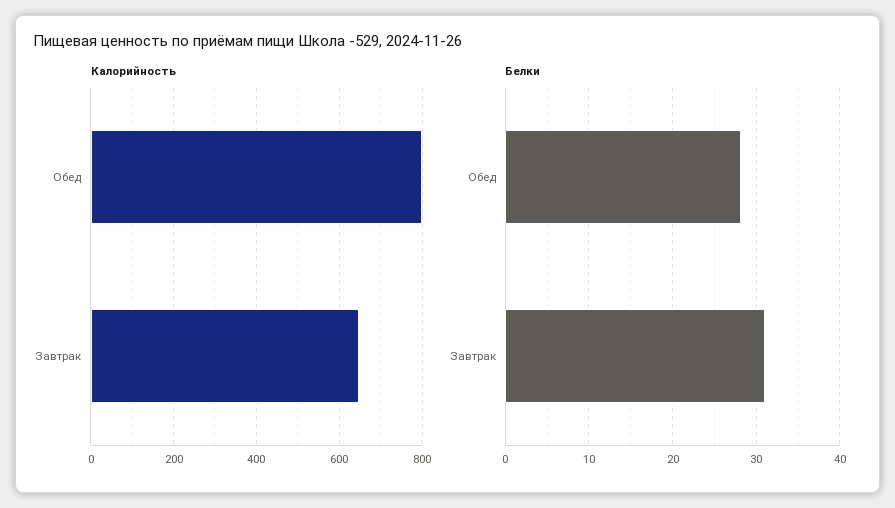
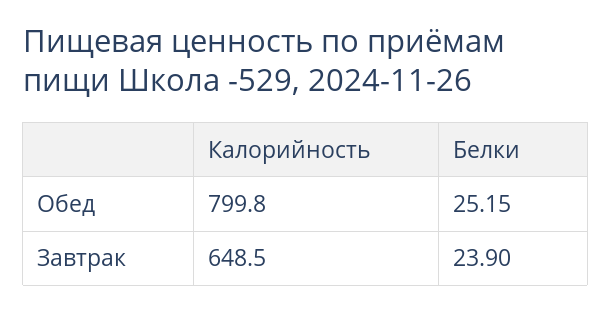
Белки, Обед: 28 -> 25.15
Белки, Завтрак: 31 -> 23.9

